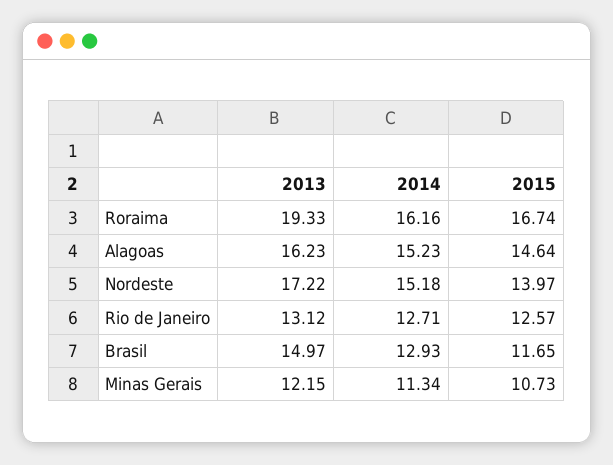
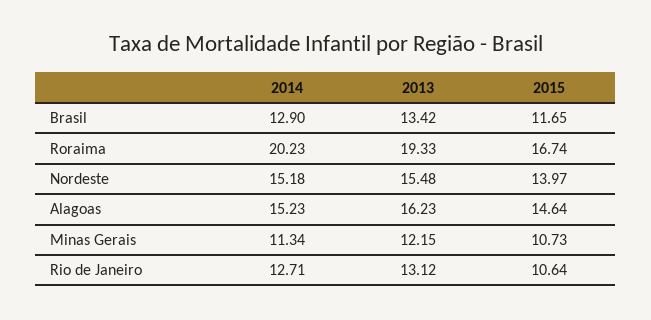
2014, Roraima: 16.16 -> 20.23
2013, Nordeste: 17.22 -> 15.48
2015, Rio de Janeiro: 12.57 -> 10.64
2013, Brasil: 14.97 -> 13.42
2014, Brasil: 12.93 -> 12.9

